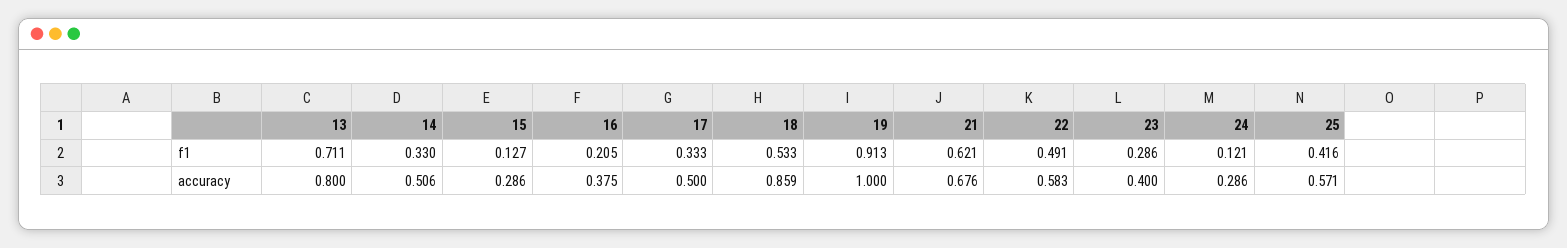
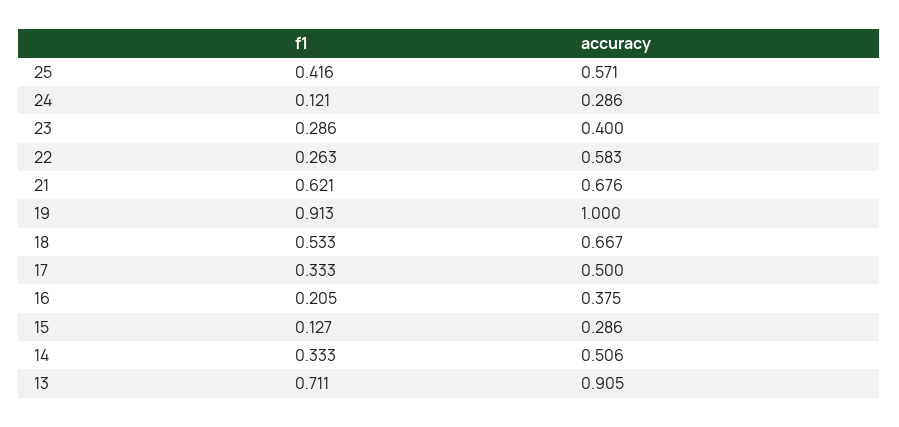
14, f1: 0.33 -> 0.333
22, f1: 0.491 -> 0.263
13, accuracy: 0.8 -> 0.905
18, accuracy: 0.859 -> 0.667

